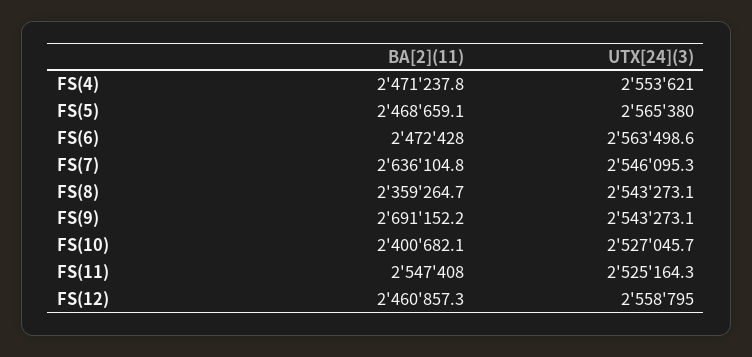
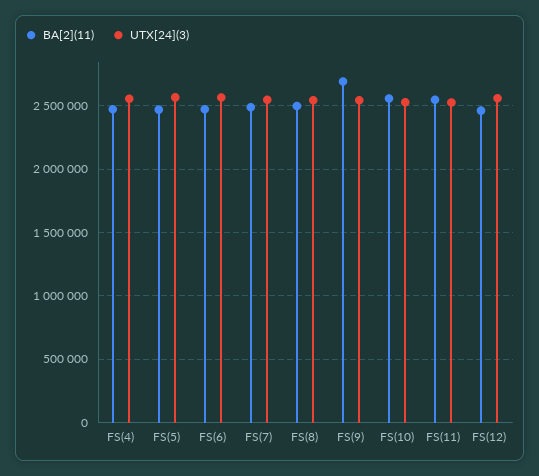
BA[2](11), FS(7): 2636104.8 -> 2500000
BA[2](11), FS(8): 2359264.7 -> 2500000
BA[2](11), FS(10): 2400682.1 -> 2550000

